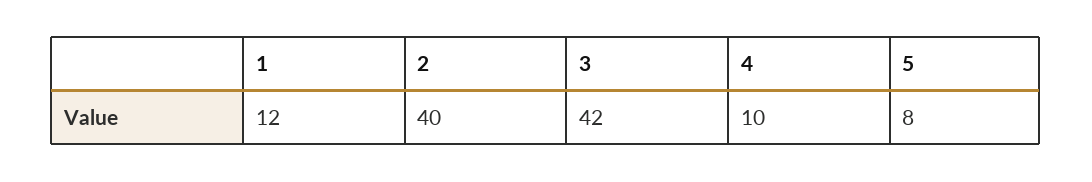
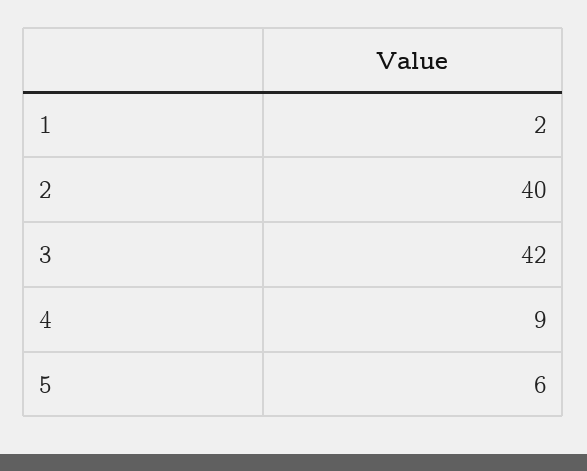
1: 12 -> 2
4: 10 -> 9
5: 8 -> 6

